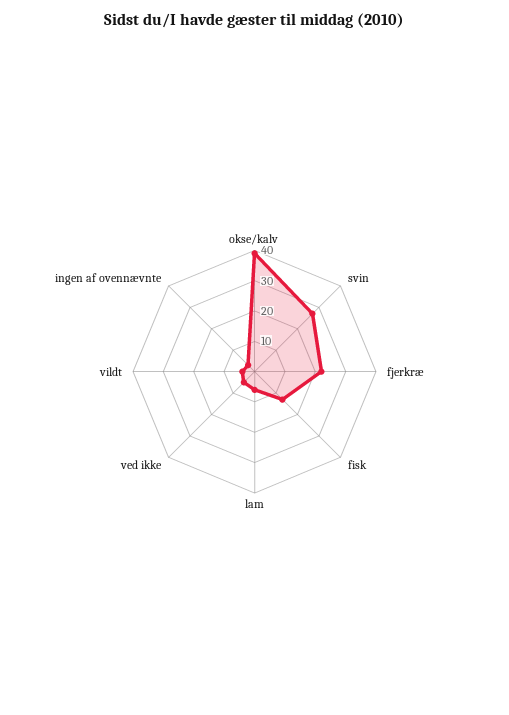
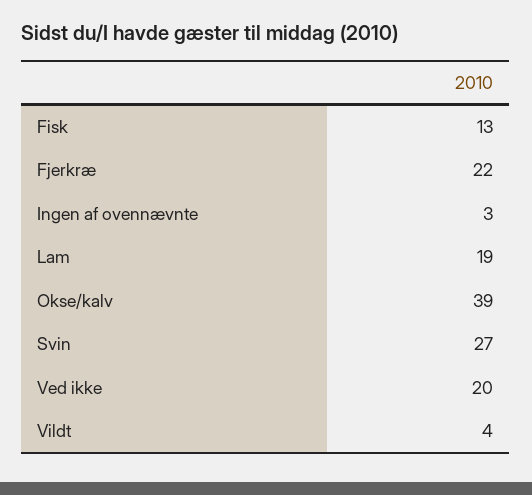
lam: 5 -> 19
ved ikke: 5 -> 20

